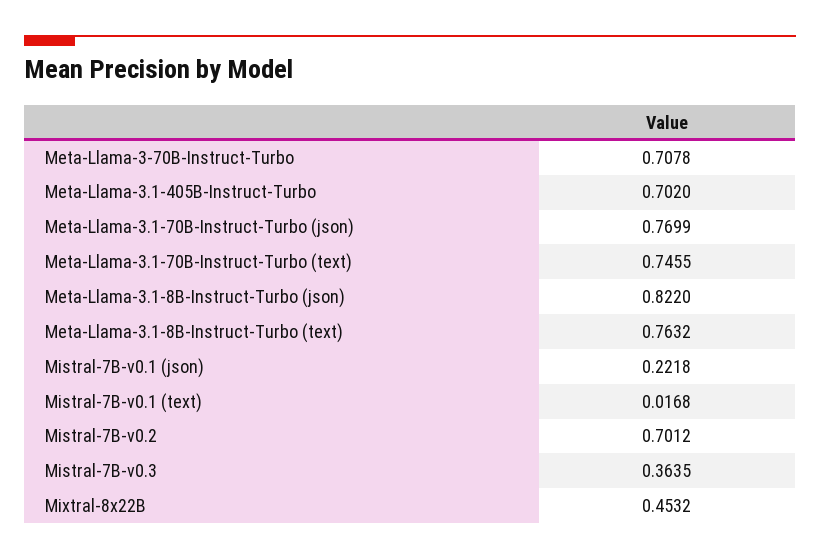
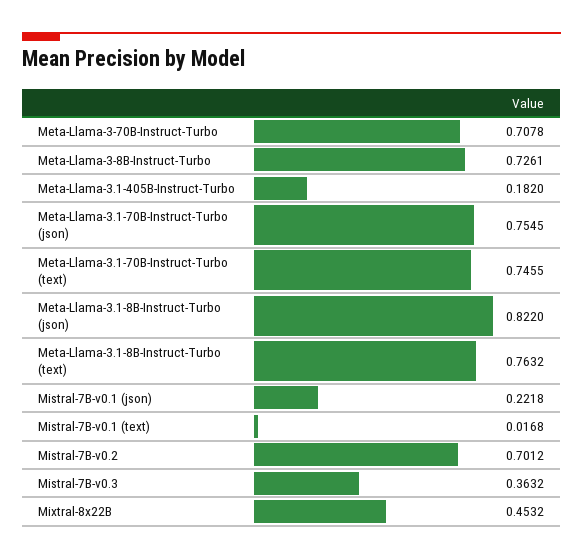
Meta-Llama-3.1-405B-Instruct-Turbo: 0.702 -> 0.182
Meta-Llama-3.1-70B-Instruct-Turbo (json): 0.7699 -> 0.7545
Mistral-7B-v0.3: 0.3635 -> 0.3632
Meta-Llama-3-8B-Instruct-Turbo: none -> 0.7261

